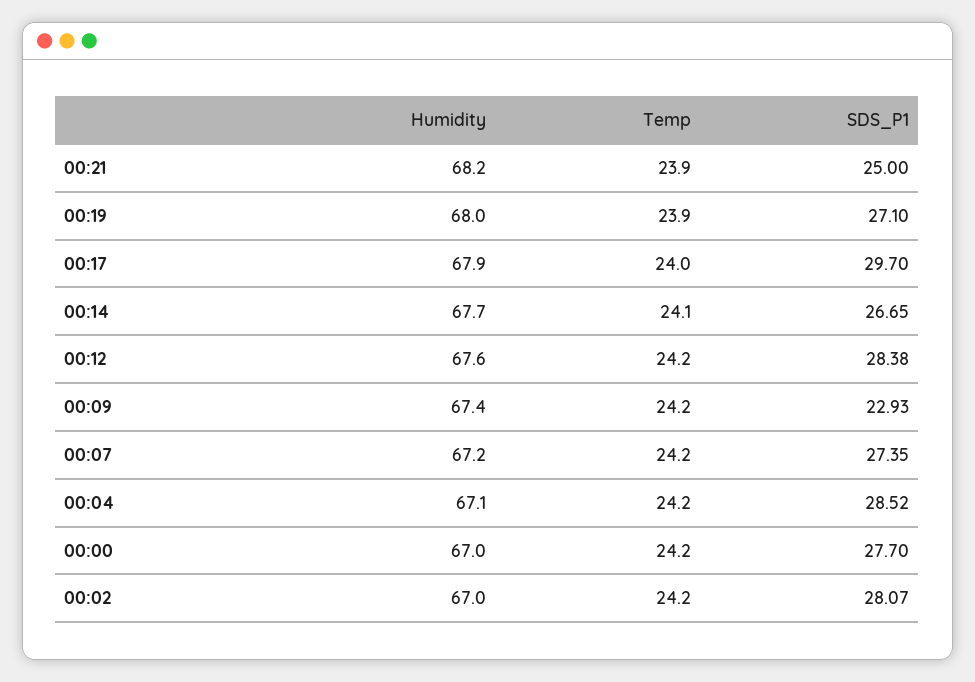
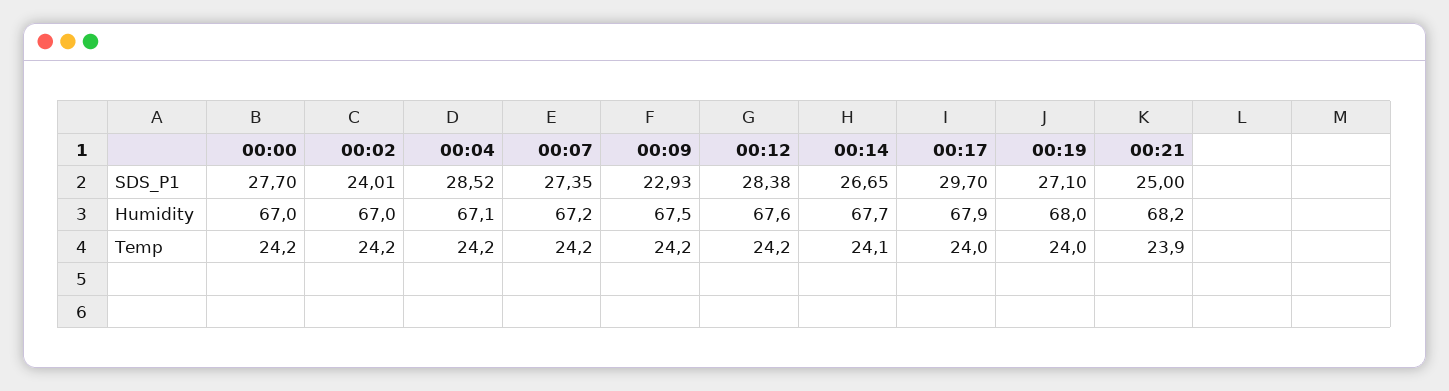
Temp, 00:19: 23.9 -> 24
Humidity, 00:09: 67.4 -> 67.5
SDS_P1, 00:02: 28.07 -> 24.01

